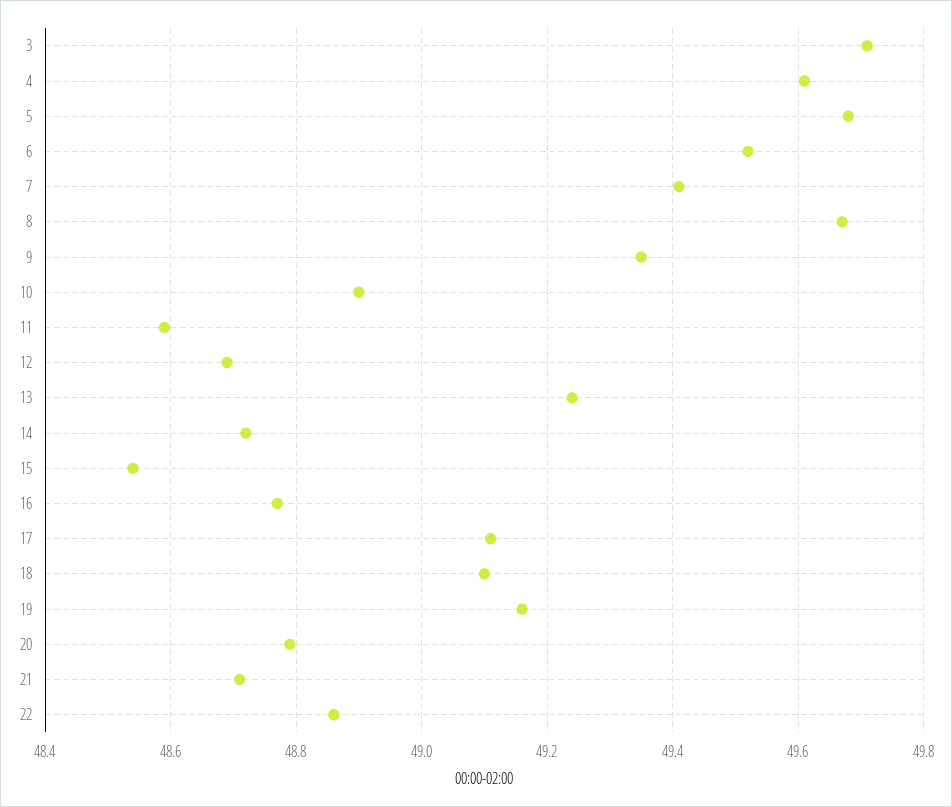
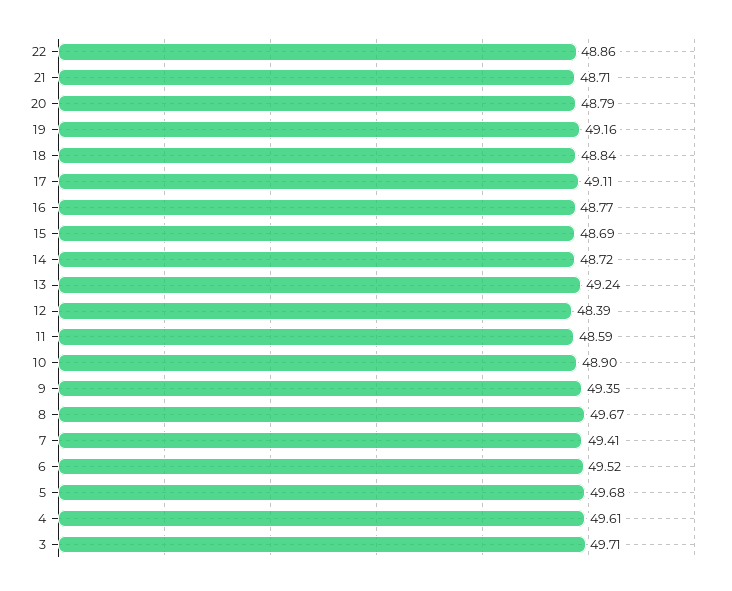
12: 48.7 -> 48.39
15: 48.55 -> 48.69
18: 49.1 -> 48.84

